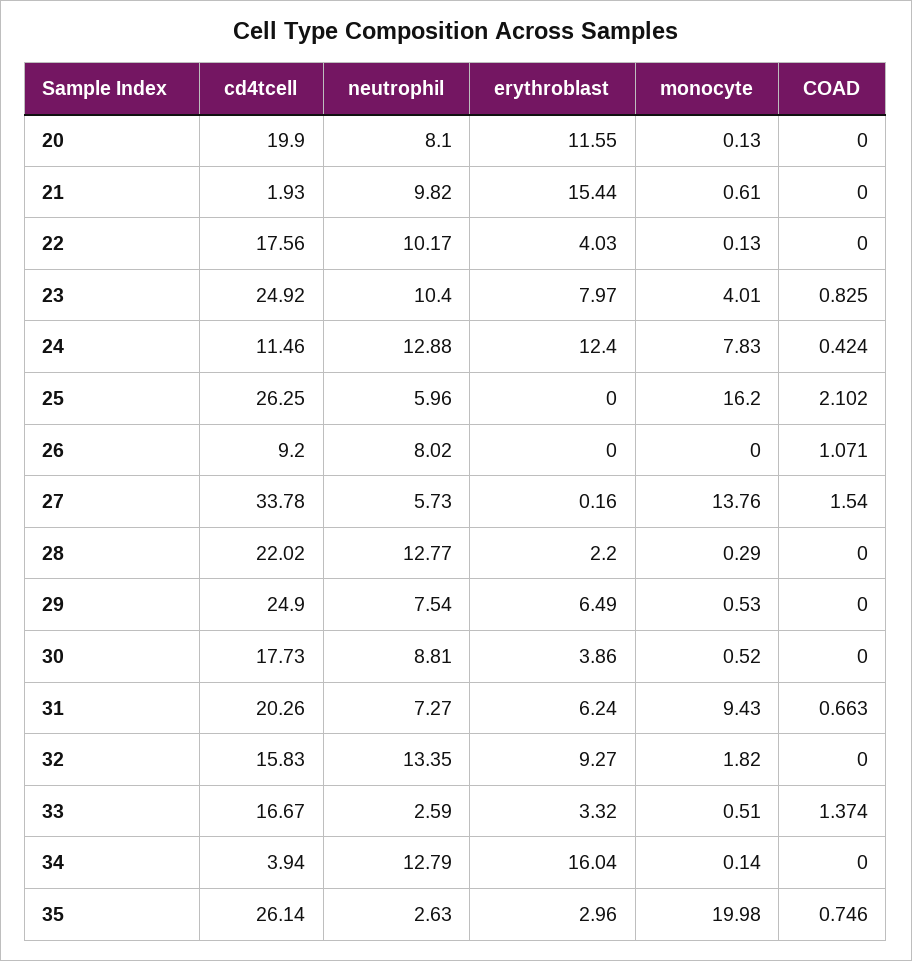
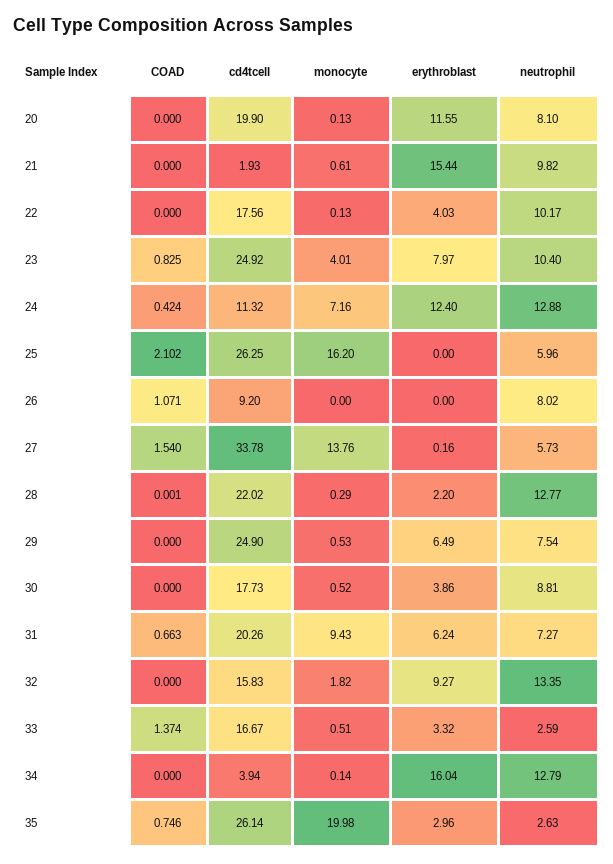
cd4tcell, 24: 11.46 -> 11.32
monocyte, 24: 7.83 -> 7.16
COAD, 28: 0 -> 0.001

